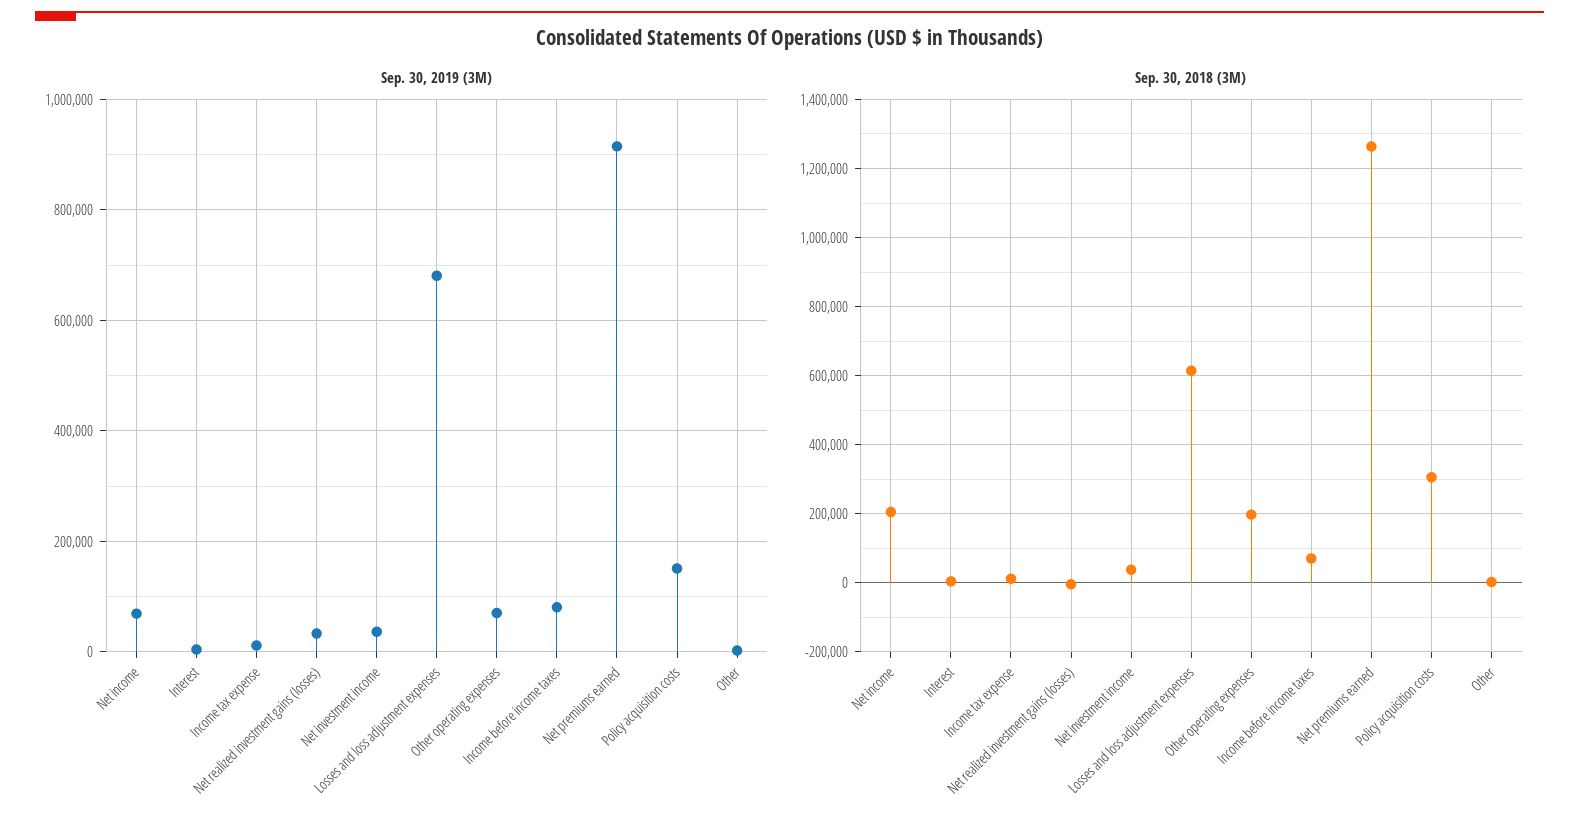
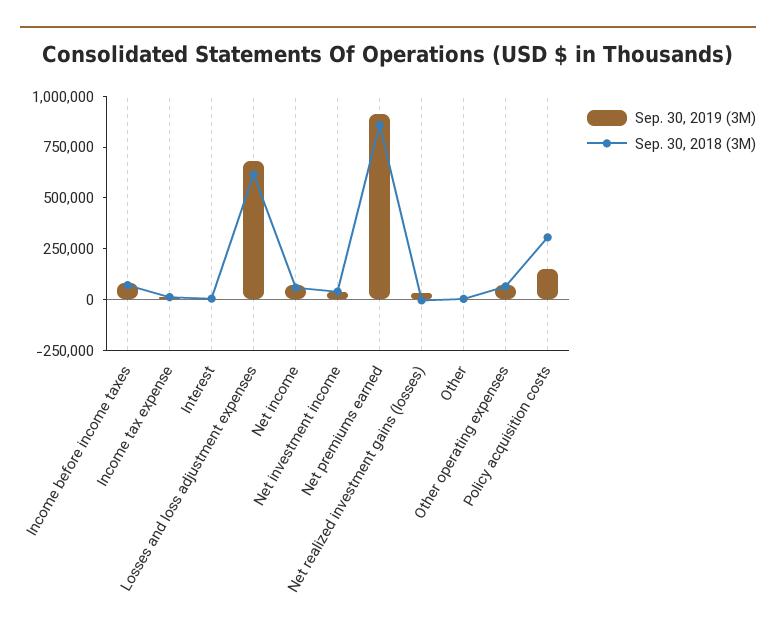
Sep. 30, 2018 (3M), Net income: 200000 -> 50000
Sep. 30, 2018 (3M), Other operating expenses: 200000 -> 50000
Sep. 30, 2018 (3M), Net premiums earned: 1260000 -> 850000

